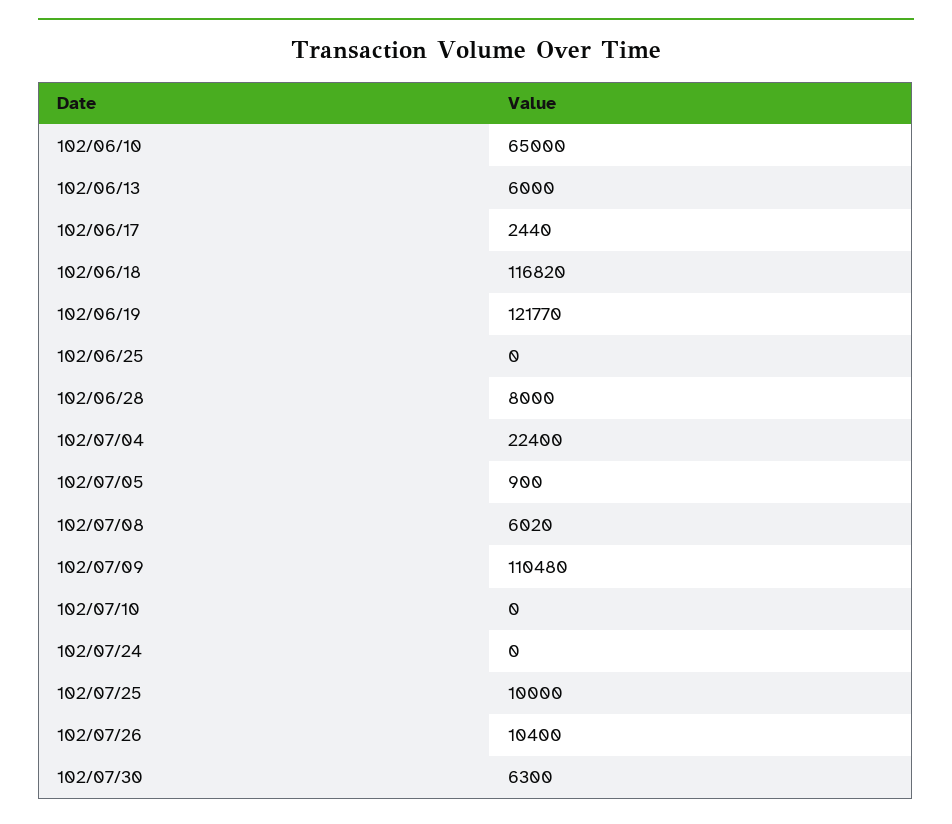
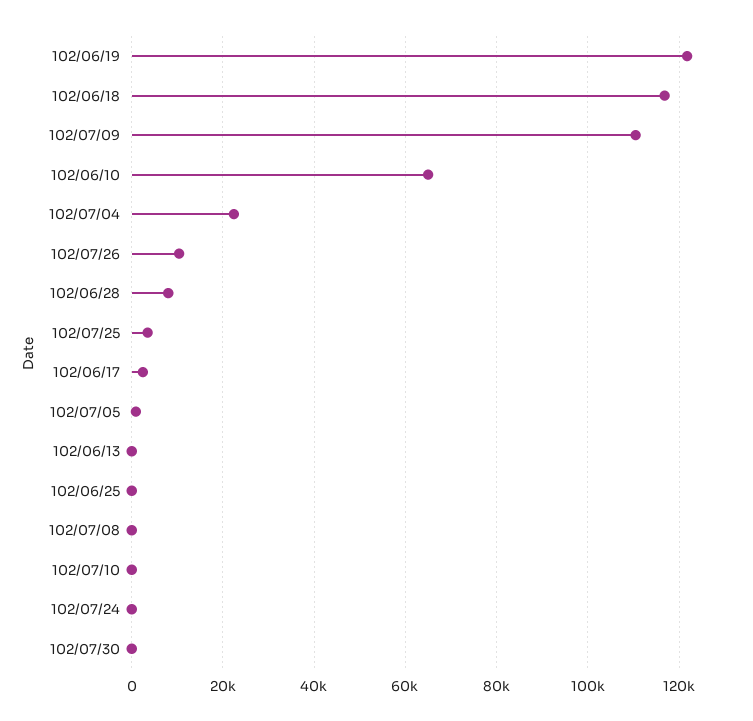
102/06/13: 6000 -> 0
102/07/08: 6020 -> 0
102/07/25: 10000 -> 4000
102/07/30: 6300 -> 0

